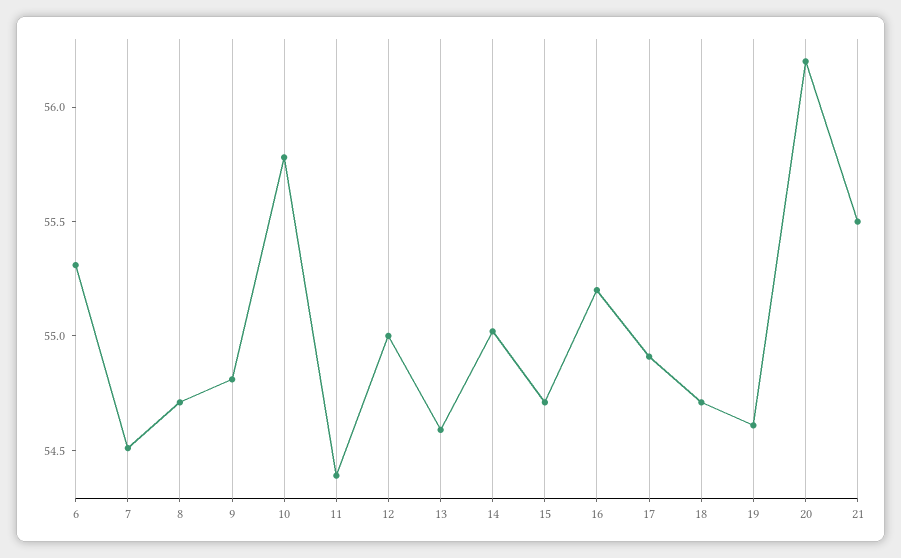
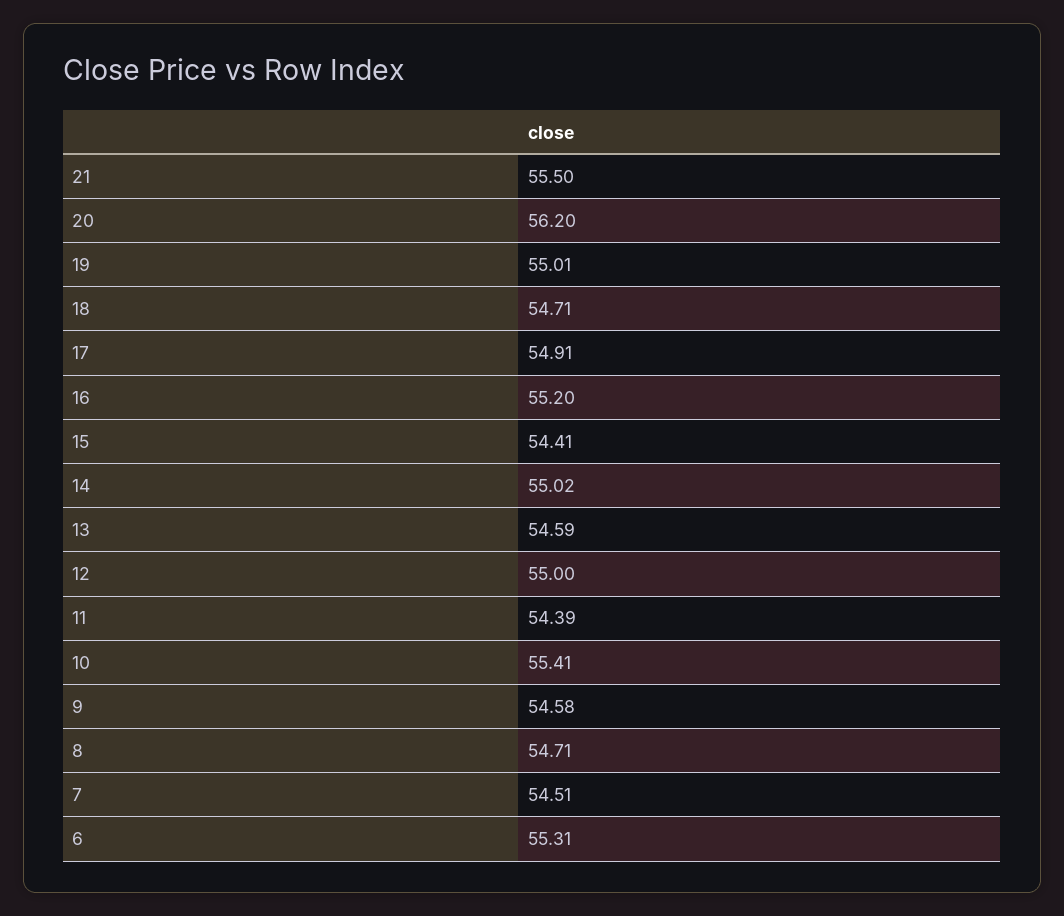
9: 54.8 -> 54.58
10: 55.8 -> 55.41
15: 54.7 -> 54.41
19: 54.6 -> 55.01

